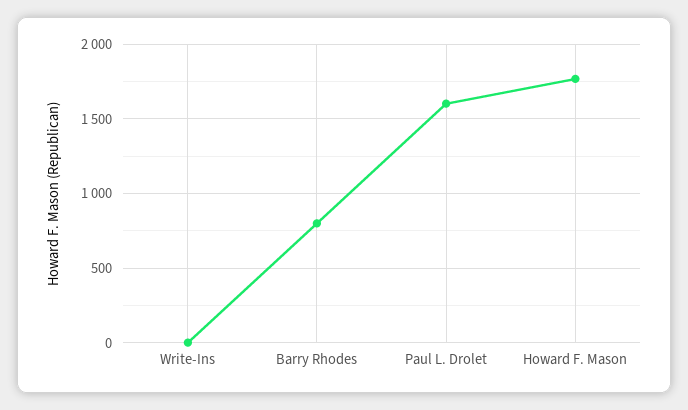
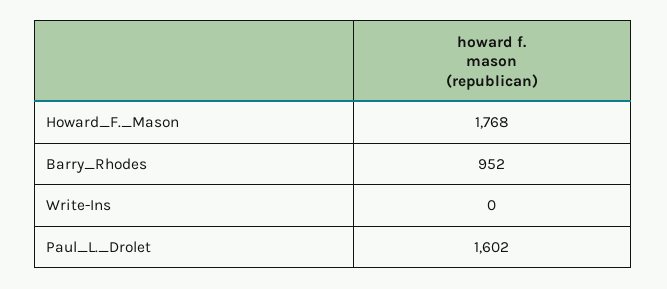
Barry Rhodes: 800 -> 952

